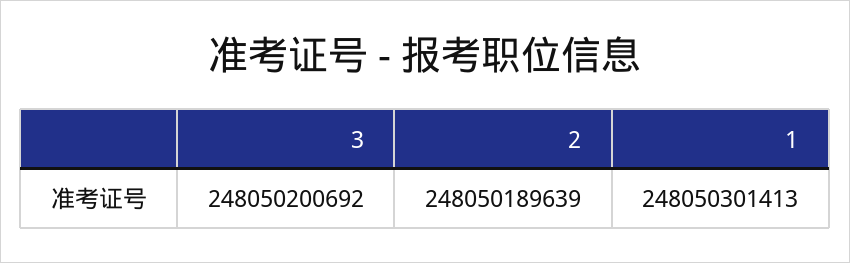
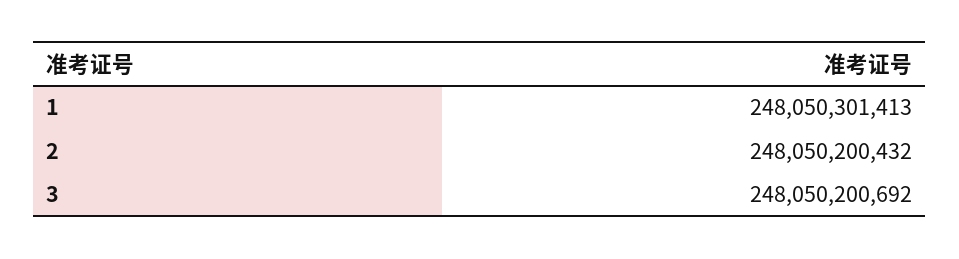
2: 248050189639 -> 248050200432

